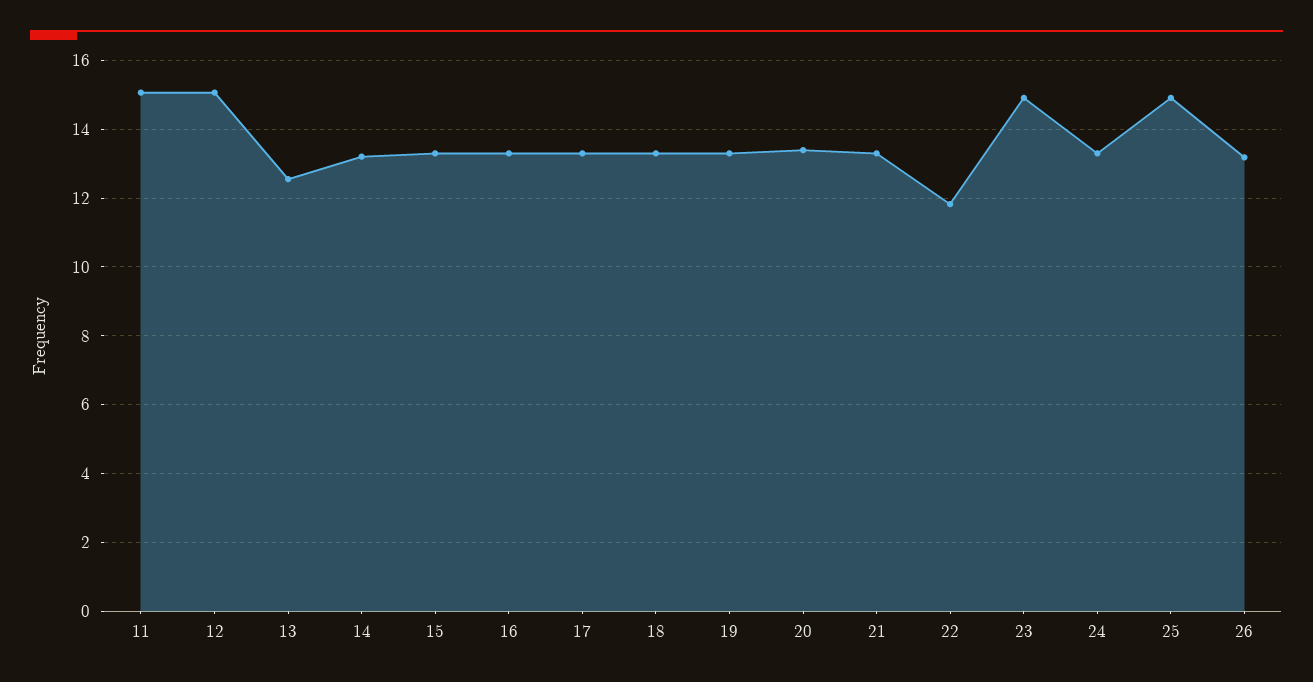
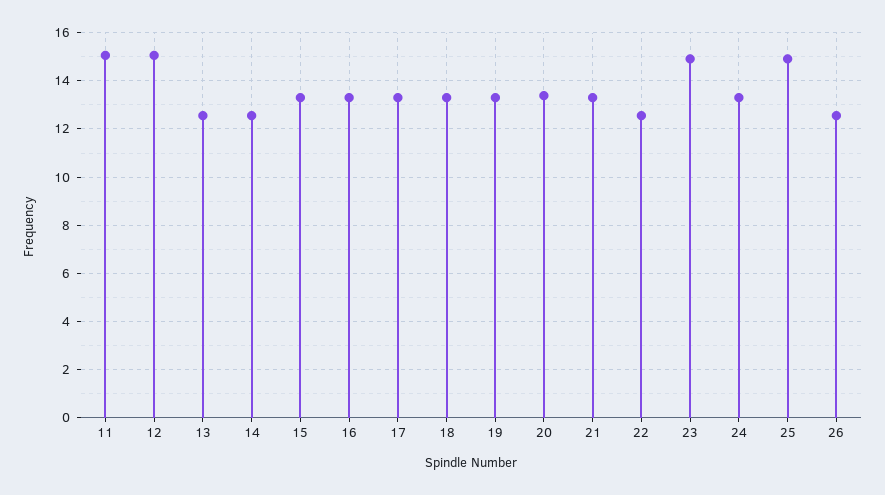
14: 13.2 -> 12.5
22: 11.8 -> 12.5
26: 13.2 -> 12.5

